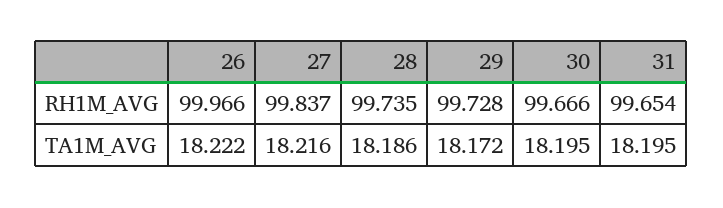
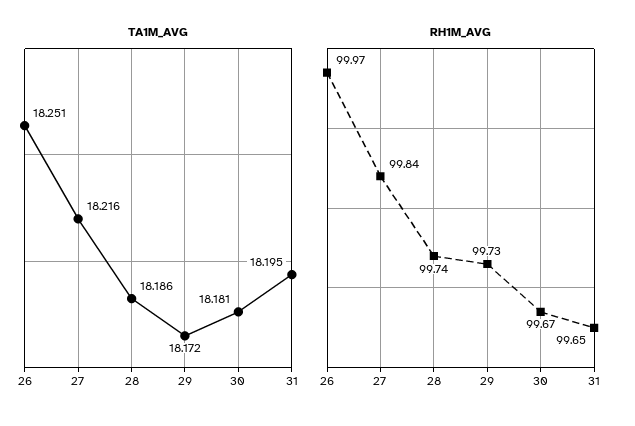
TA1M_AVG, 26: 18.222 -> 18.251
TA1M_AVG, 30: 18.195 -> 18.181

